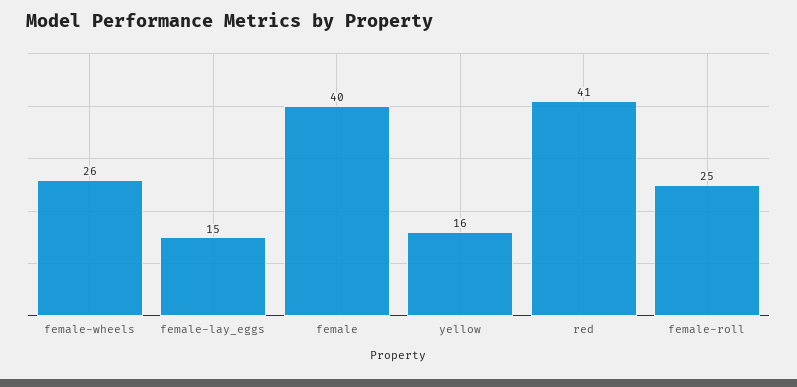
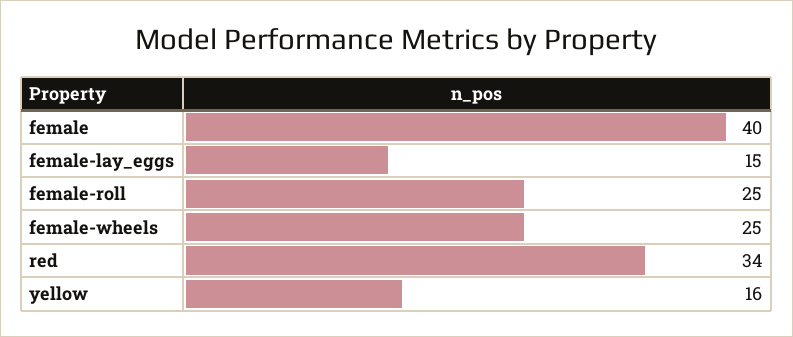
female-wheels: 26 -> 25
red: 41 -> 34

